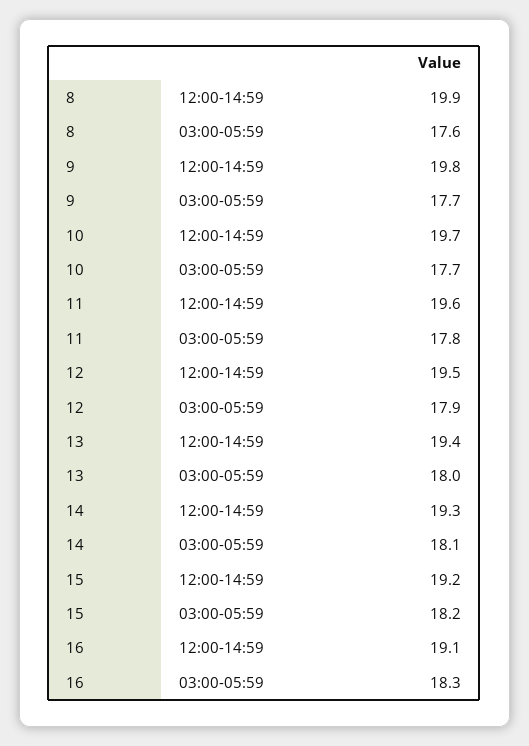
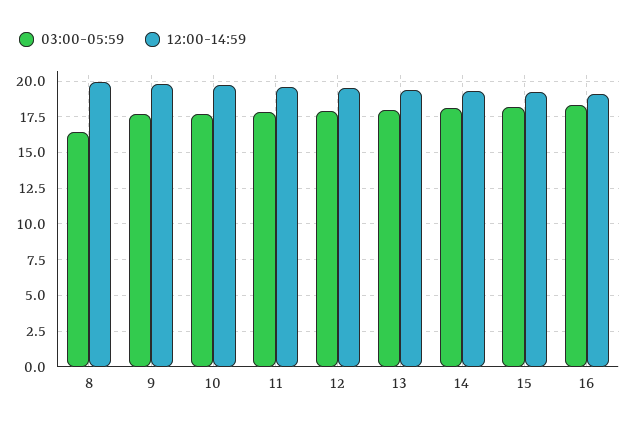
03:00-05:59, 8: 17.6 -> 16.5

